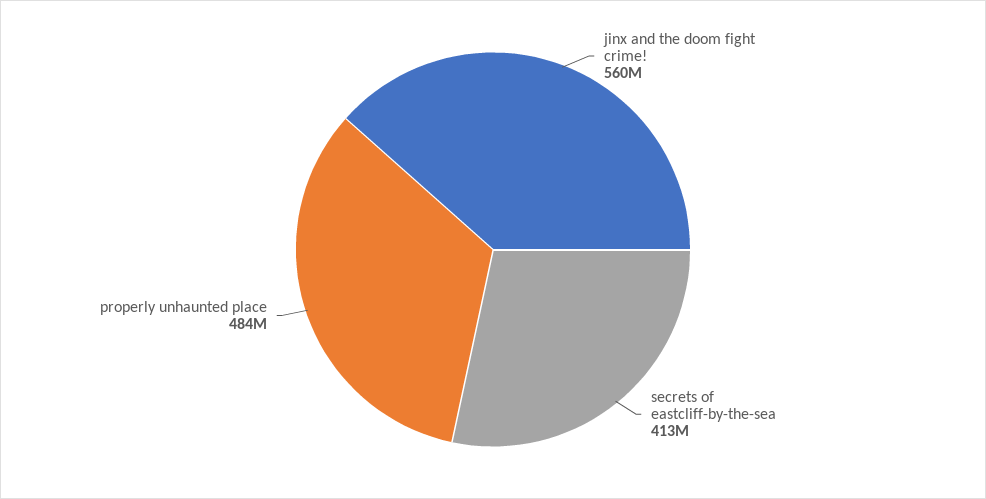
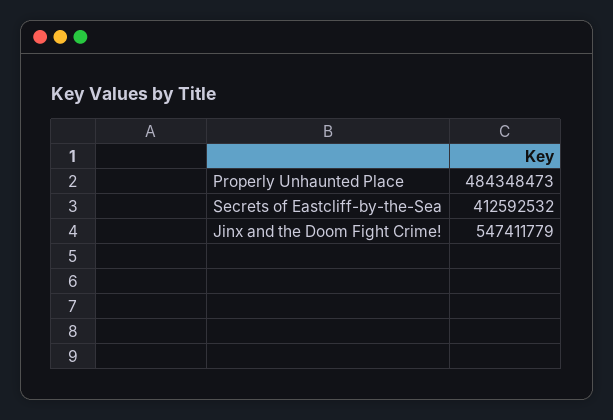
jinx and the doom fight crime!: 560000000 -> 547411779

